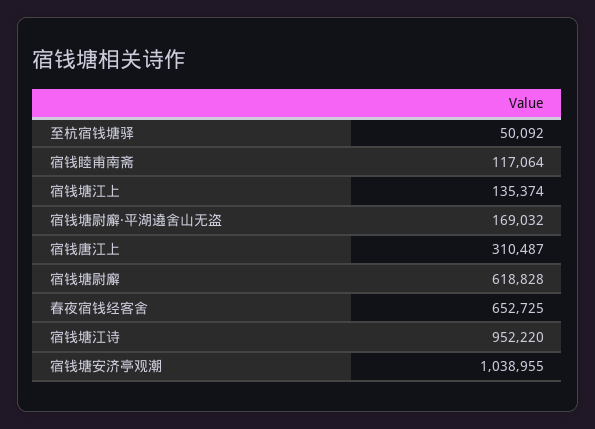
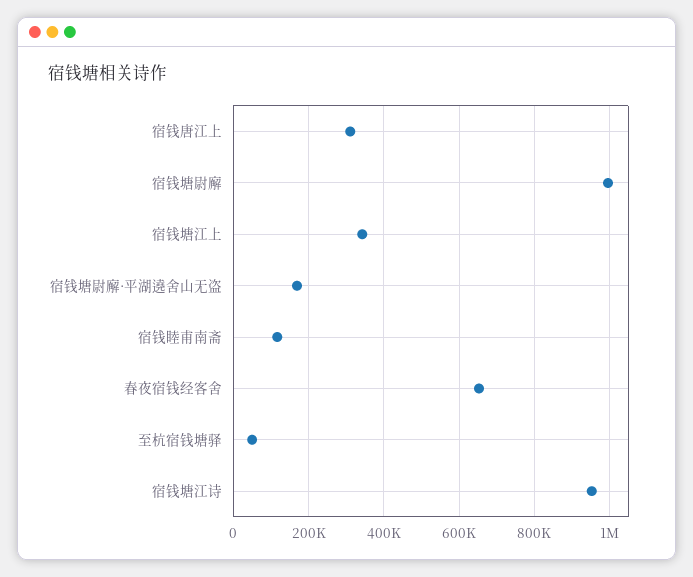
宿钱塘江上: 135374 -> 340000
宿钱塘尉廨: 618828 -> 1000000
宿钱塘安济亭观潮: 1038955 -> none

